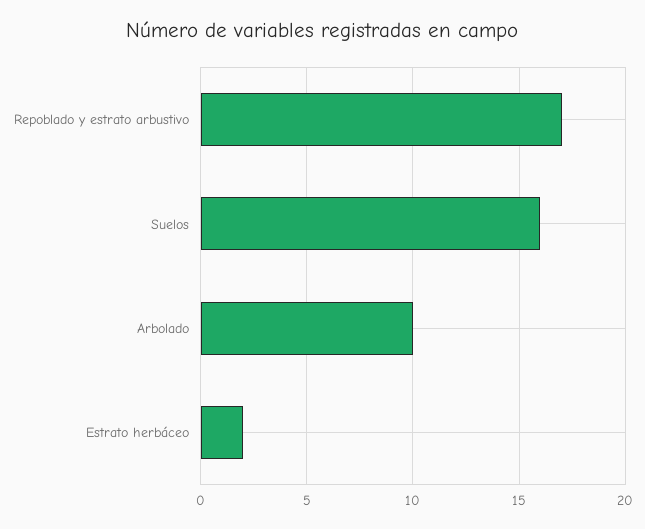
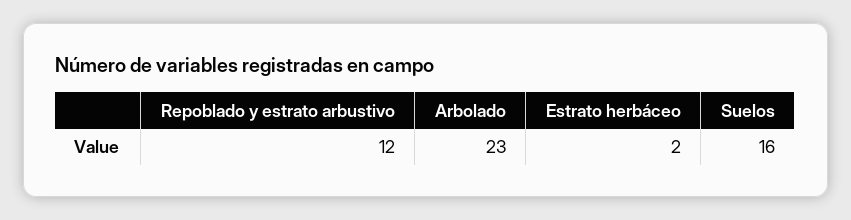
Repoblado y estrato arbustivo: 17 -> 12
Arbolado: 10 -> 23

